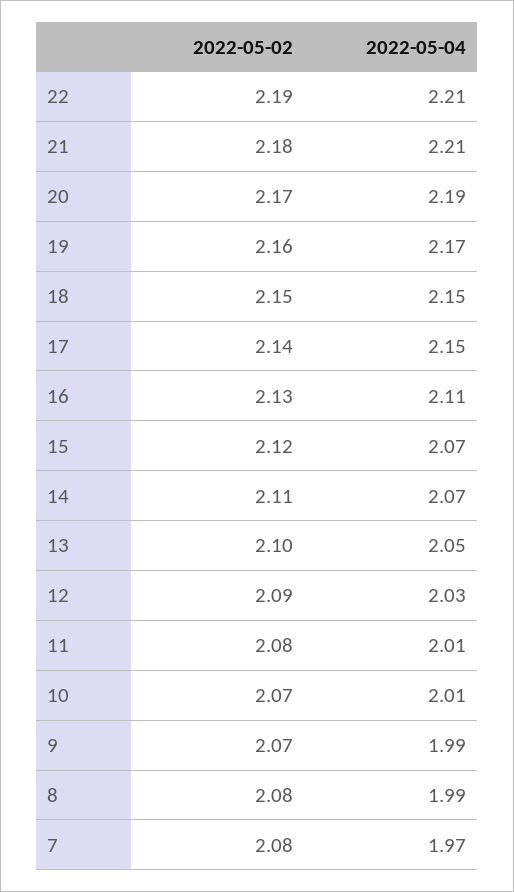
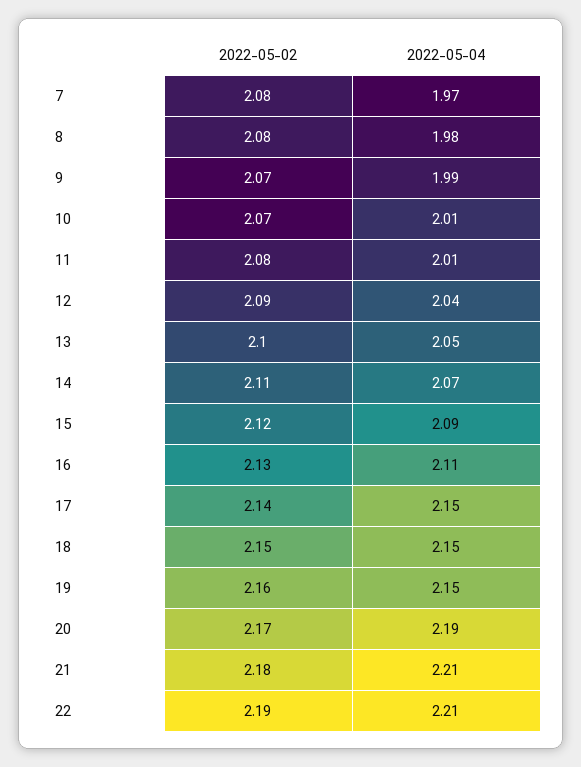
2022-05-04, 19: 2.17 -> 2.15
2022-05-04, 15: 2.07 -> 2.09
2022-05-04, 12: 2.03 -> 2.04
2022-05-04, 8: 1.99 -> 1.98

